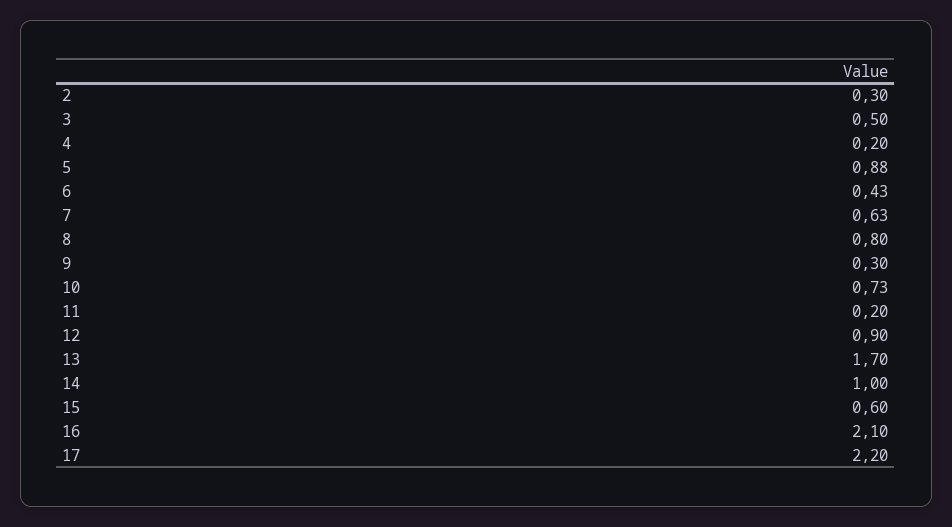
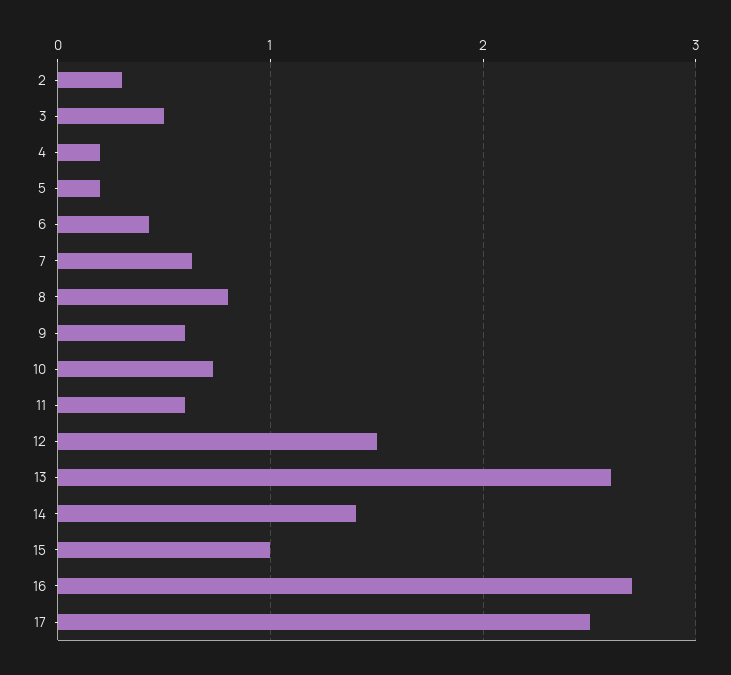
5: 0.88 -> 0.2
9: 0.3 -> 0.6
11: 0.2 -> 0.6
12: 0.9 -> 1.5
13: 1.7 -> 2.6
14: 1 -> 1.4
15: 0.6 -> 1
16: 2.1 -> 2.7
17: 2.2 -> 2.5

